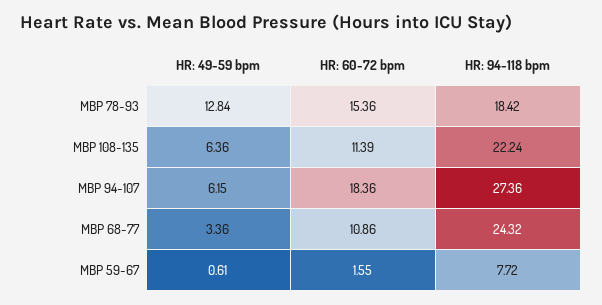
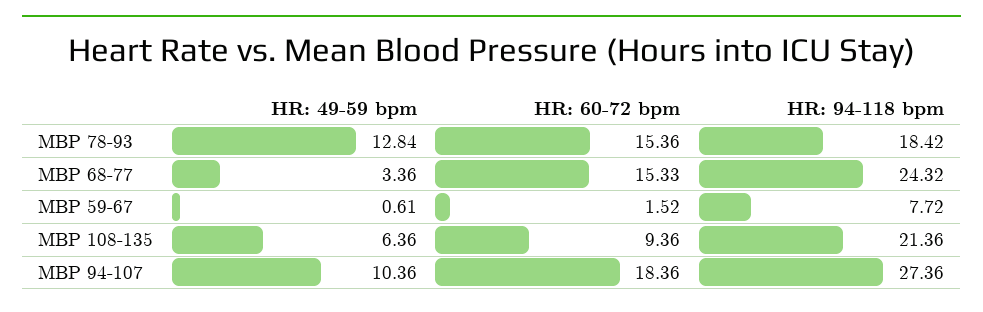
HR: 60-72 bpm, MBP 108-135: 11.39 -> 9.36
HR: 94-118 bpm, MBP 108-135: 22.24 -> 21.36
HR: 49-59 bpm, MBP 94-107: 6.15 -> 10.36
HR: 60-72 bpm, MBP 68-77: 10.86 -> 15.33
HR: 60-72 bpm, MBP 59-67: 1.55 -> 1.52

